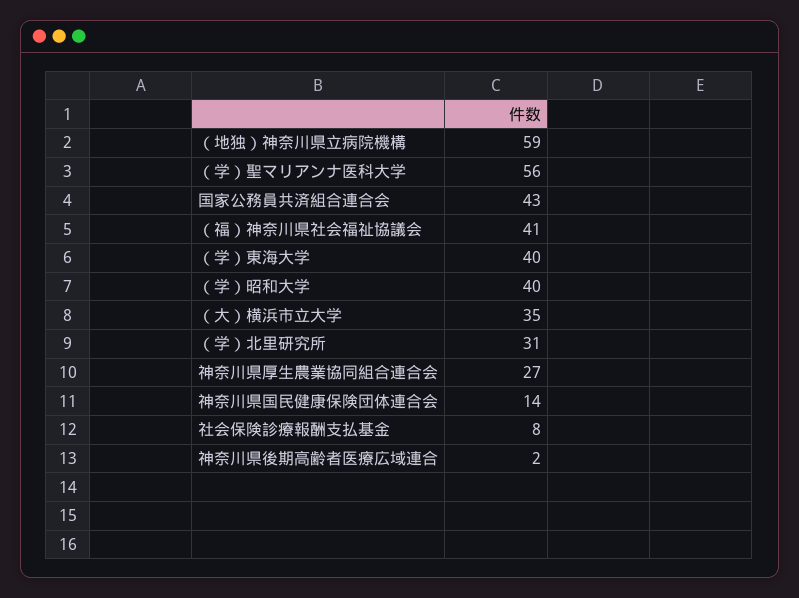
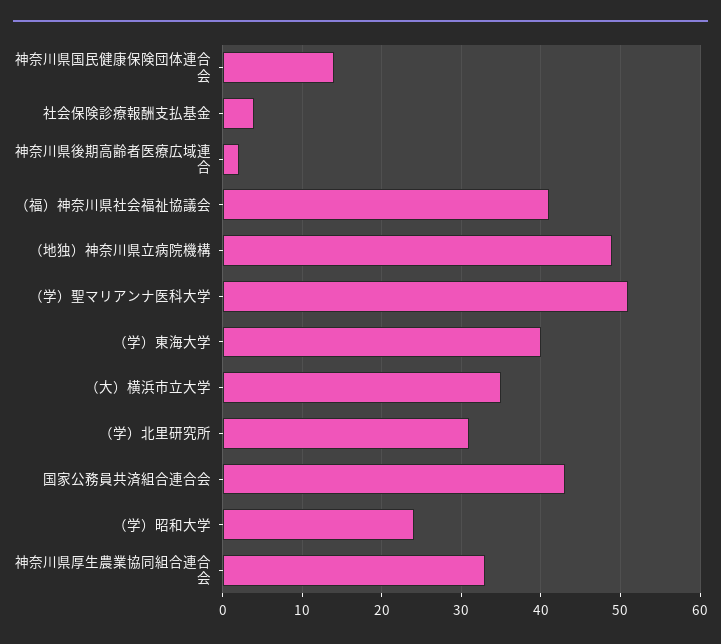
（地独）神奈川県立病院機構: 59 -> 49
（学）聖マリアンナ医科大学: 56 -> 51
（学）昭和大学: 40 -> 24
神奈川県厚生農業協同組合連合会: 27 -> 33
社会保険診療報酬支払基金: 8 -> 4

